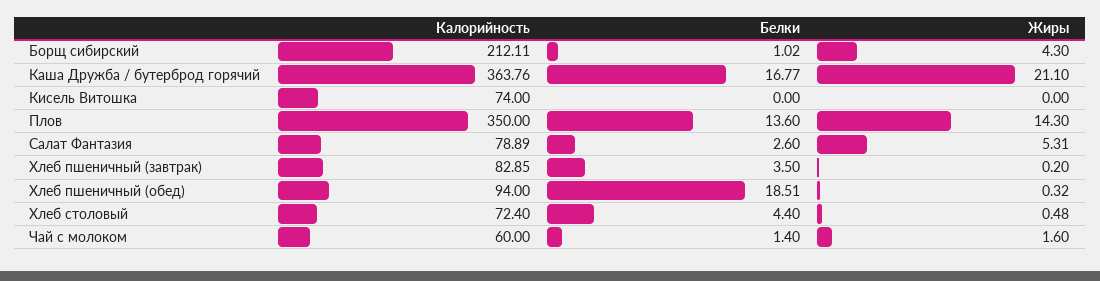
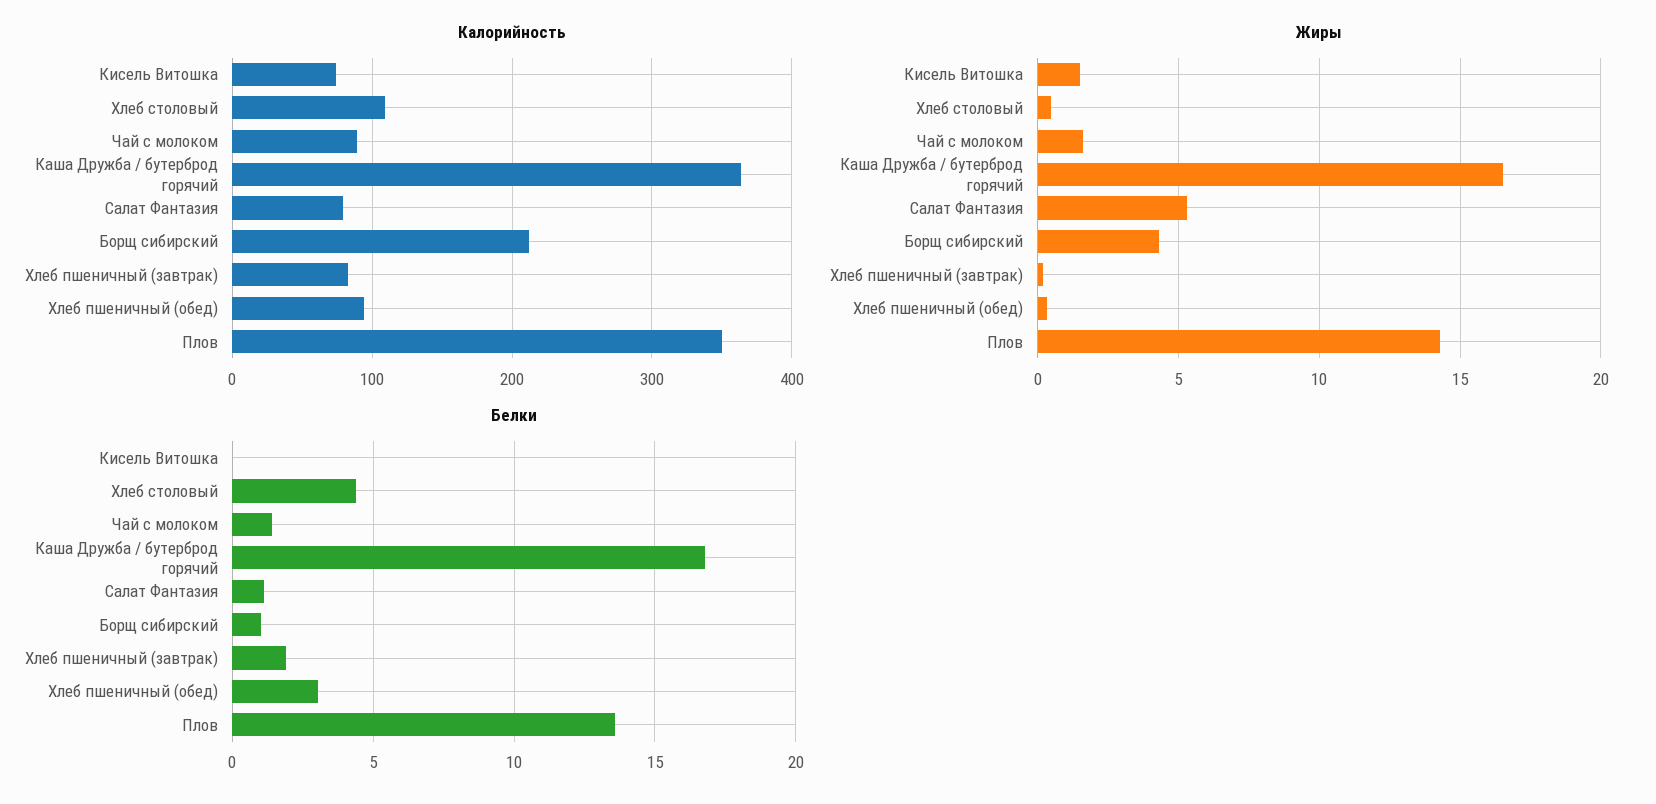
Жиры, Каша Дружба / бутерброд горячий: 21.1 -> 16.5
Жиры, Кисель Витошка: 0 -> 1.5
Белки, Салат Фантазия: 2.6 -> 1
Белки, Хлеб пшеничный (завтрак): 3.5 -> 2
Белки, Хлеб пшеничный (обед): 18.51 -> 3
Калорийность, Хлеб столовый: 72.4 -> 110
Калорийность, Чай с молоком: 60 -> 90

